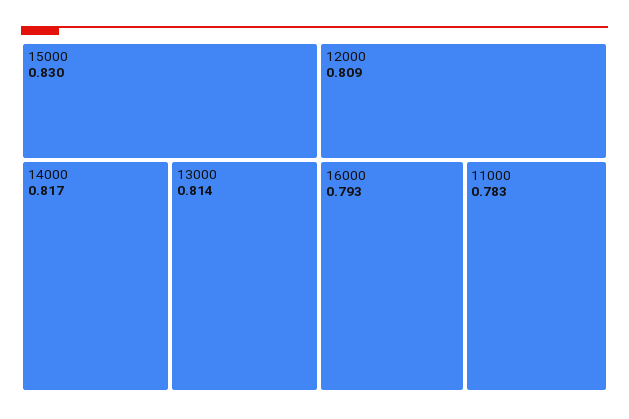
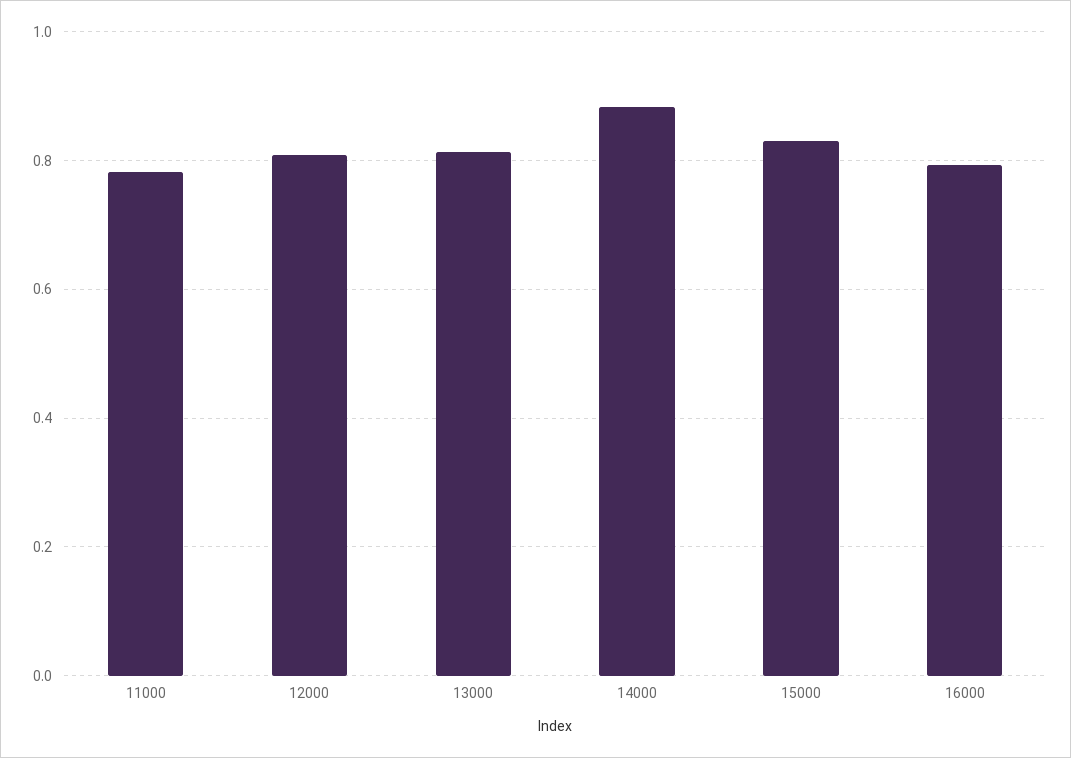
14000: 0.817 -> 0.88

